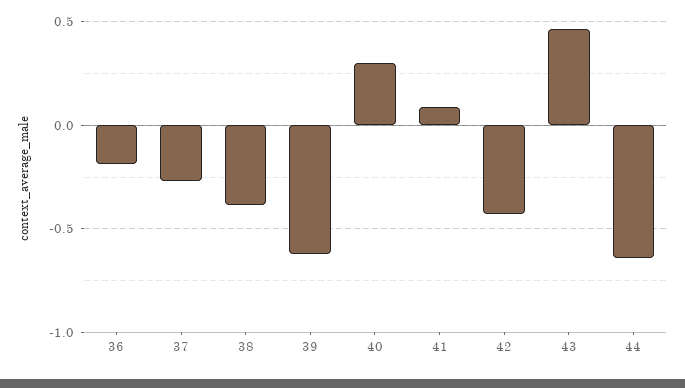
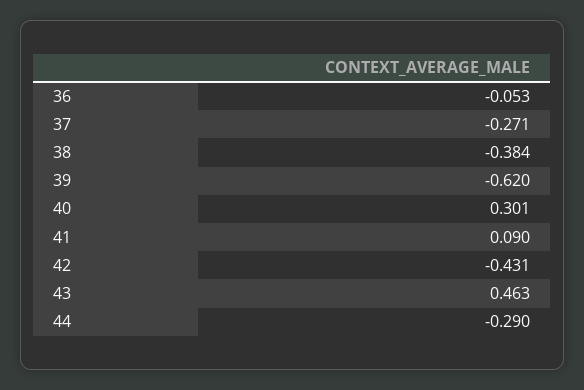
36: -0.2 -> -0.053
44: -0.65 -> -0.29

